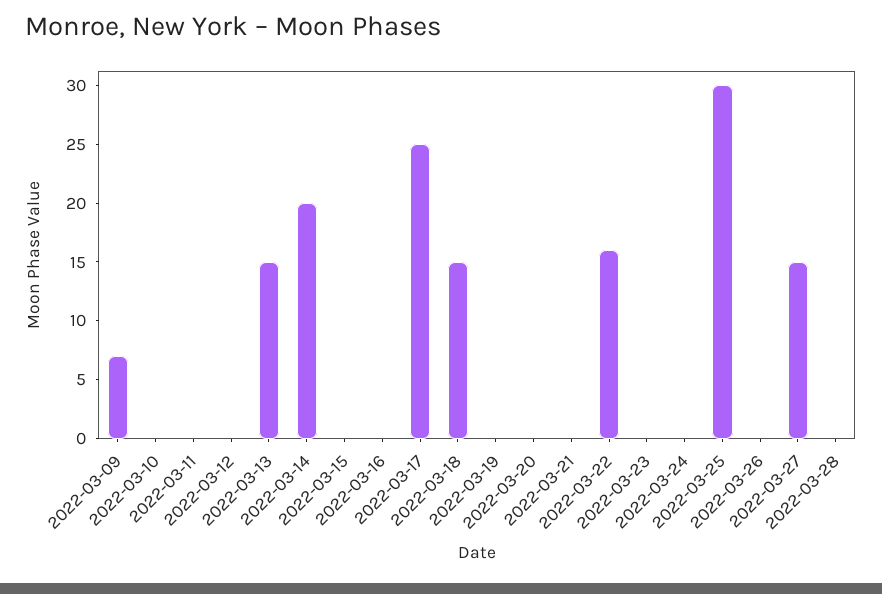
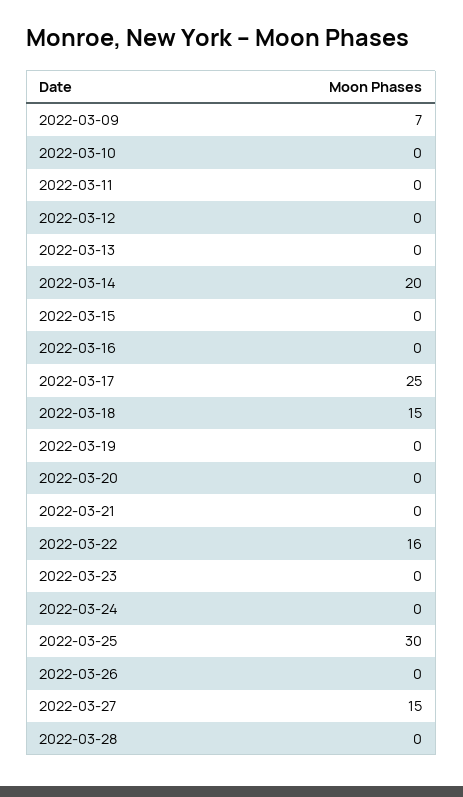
2022-03-13: 15 -> 0

